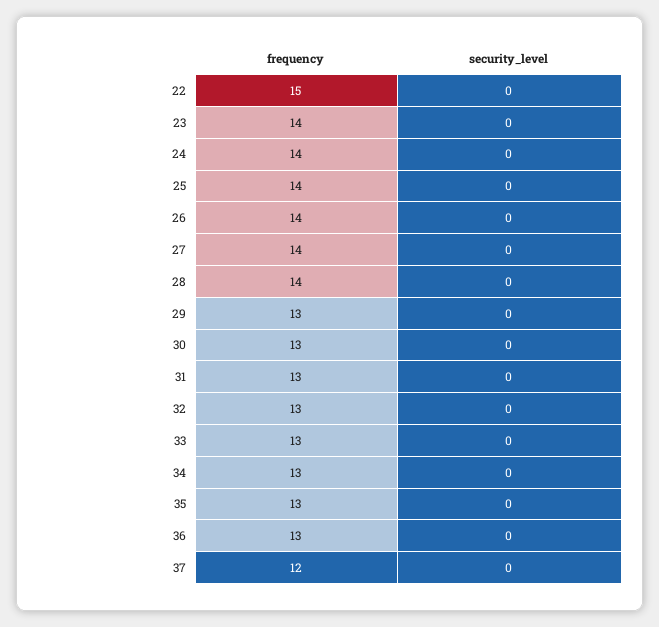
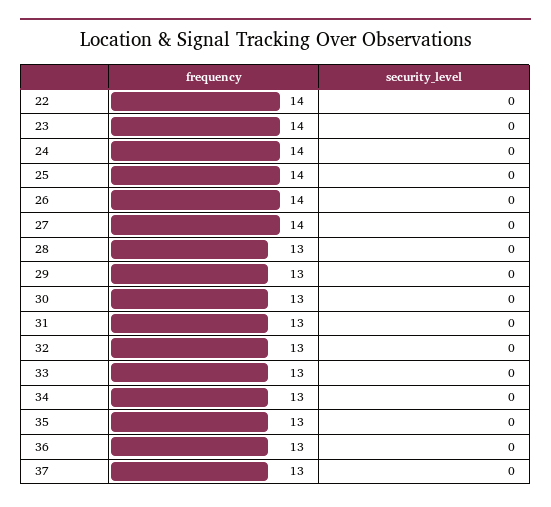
frequency, 22: 15 -> 14
frequency, 28: 14 -> 13
frequency, 37: 12 -> 13

